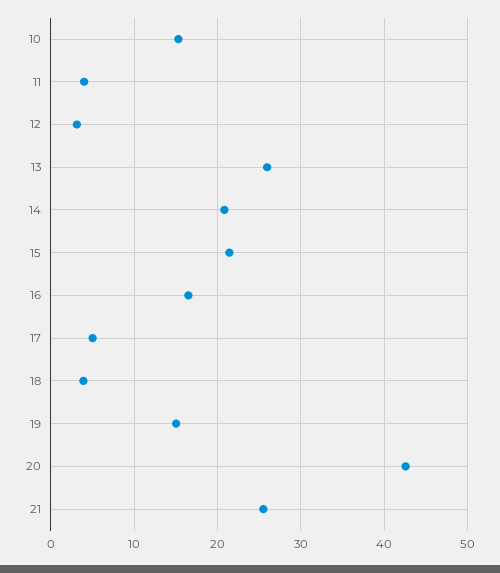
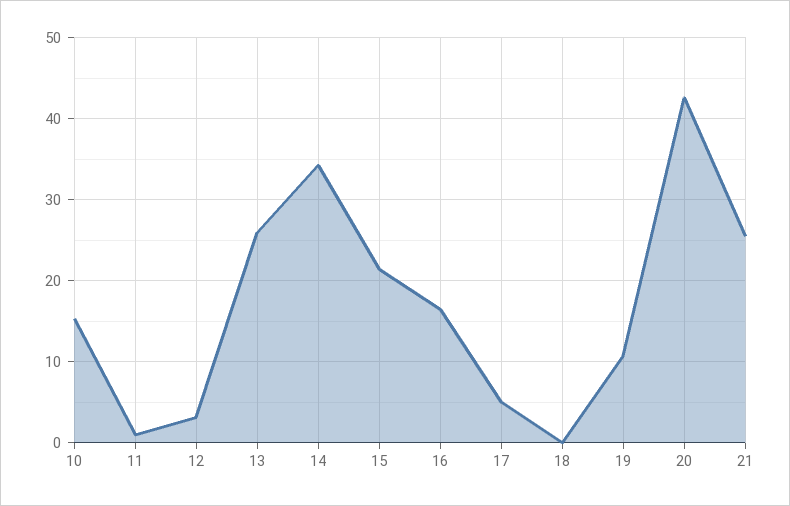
11: 4 -> 1
14: 21 -> 34
18: 4 -> 0
19: 15 -> 11

